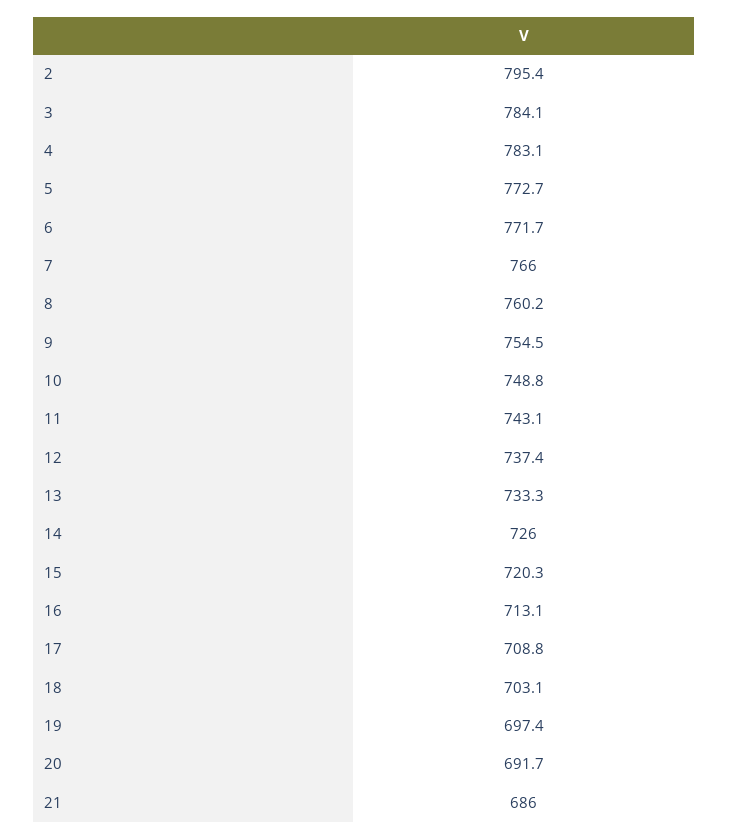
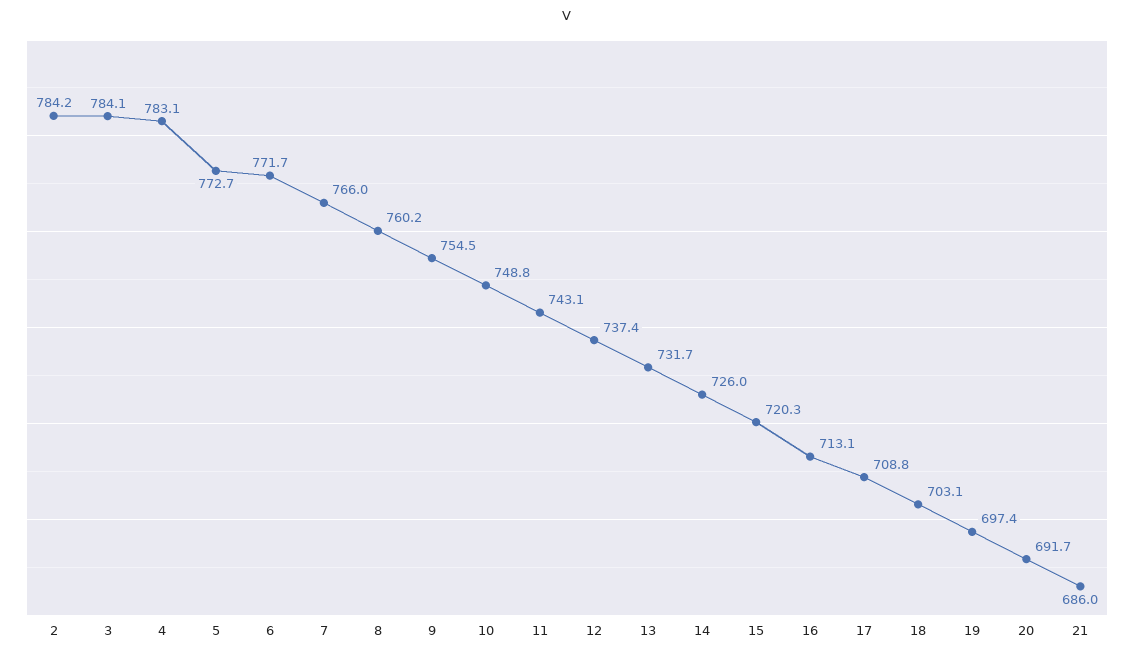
2: 795.4 -> 784.2
13: 733.3 -> 731.7

